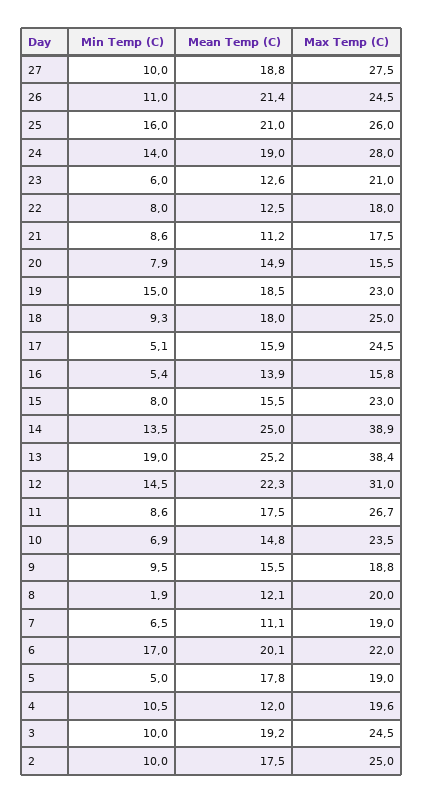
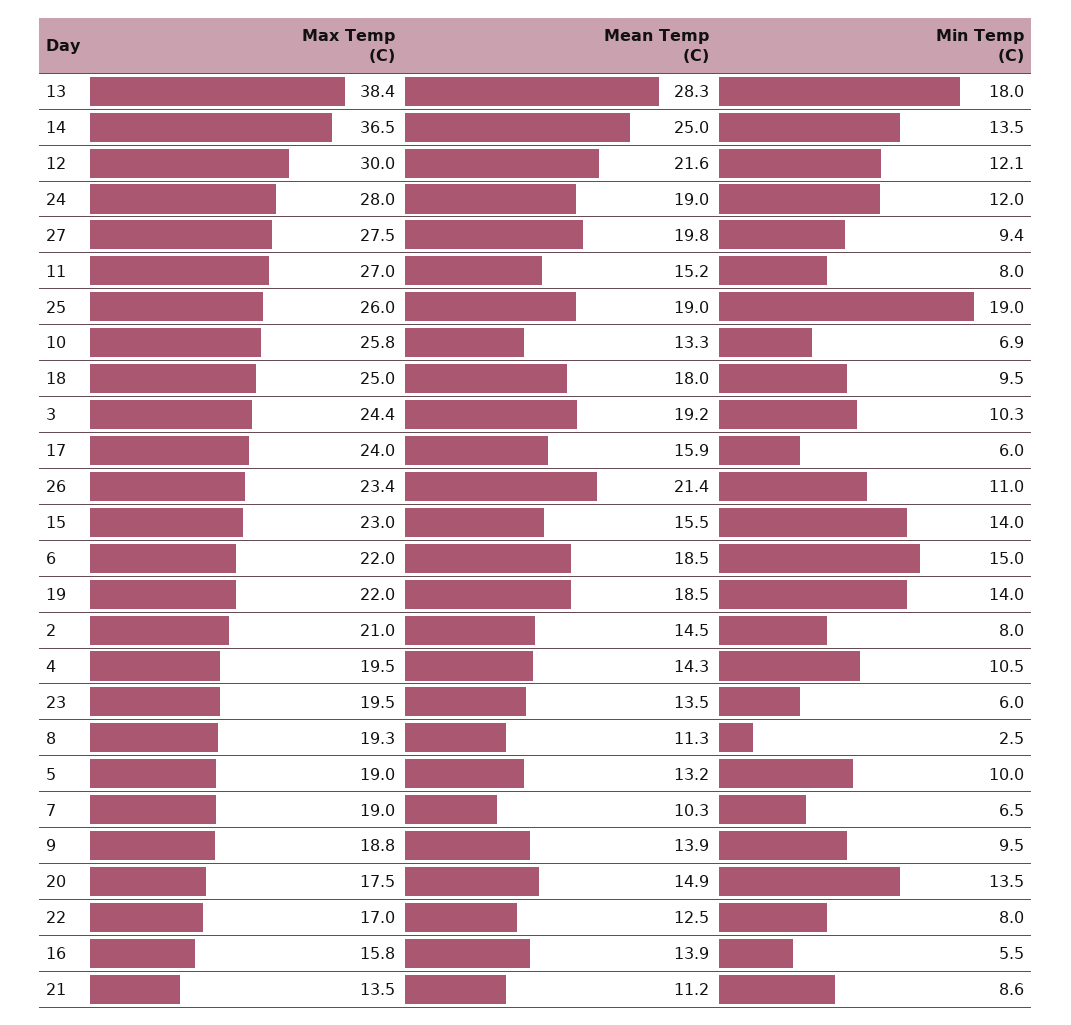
Min Temp (C), 27: 10 -> 9.4
Mean Temp (C), 27: 18.8 -> 19.8
Max Temp (C), 26: 24.5 -> 23.4
Min Temp (C), 25: 16 -> 19
Mean Temp (C), 25: 21 -> 19
Min Temp (C), 24: 14 -> 12
Mean Temp (C), 23: 12.6 -> 13.5
Max Temp (C), 23: 21 -> 19.5
Max Temp (C), 22: 18 -> 17
Max Temp (C), 21: 17.5 -> 13.5
Min Temp (C), 20: 7.9 -> 13.5
Max Temp (C), 20: 15.5 -> 17.5
Min Temp (C), 19: 15 -> 14
Max Temp (C), 19: 23 -> 22
Min Temp (C), 18: 9.3 -> 9.5
Min Temp (C), 17: 5.1 -> 6
Max Temp (C), 17: 24.5 -> 24
Min Temp (C), 16: 5.4 -> 5.5
Min Temp (C), 15: 8 -> 14
Max Temp (C), 14: 38.9 -> 36.5
Min Temp (C), 13: 19 -> 18
Mean Temp (C), 13: 25.2 -> 28.3
Min Temp (C), 12: 14.5 -> 12.1
Mean Temp (C), 12: 22.3 -> 21.6
Max Temp (C), 12: 31 -> 30
Min Temp (C), 11: 8.6 -> 8
Mean Temp (C), 11: 17.5 -> 15.2
Max Temp (C), 11: 26.7 -> 27
Mean Temp (C), 10: 14.8 -> 13.3
Max Temp (C), 10: 23.5 -> 25.8
Mean Temp (C), 9: 15.5 -> 13.9
Min Temp (C), 8: 1.9 -> 2.5
Mean Temp (C), 8: 12.1 -> 11.3
Max Temp (C), 8: 20 -> 19.3
Mean Temp (C), 7: 11.1 -> 10.3
Min Temp (C), 6: 17 -> 15
Mean Temp (C), 6: 20.1 -> 18.5
Min Temp (C), 5: 5 -> 10
Mean Temp (C), 5: 17.8 -> 13.2
Mean Temp (C), 4: 12 -> 14.3
Max Temp (C), 4: 19.6 -> 19.5
Min Temp (C), 3: 10 -> 10.3
Max Temp (C), 3: 24.5 -> 24.4
Min Temp (C), 2: 10 -> 8
Mean Temp (C), 2: 17.5 -> 14.5
Max Temp (C), 2: 25 -> 21

